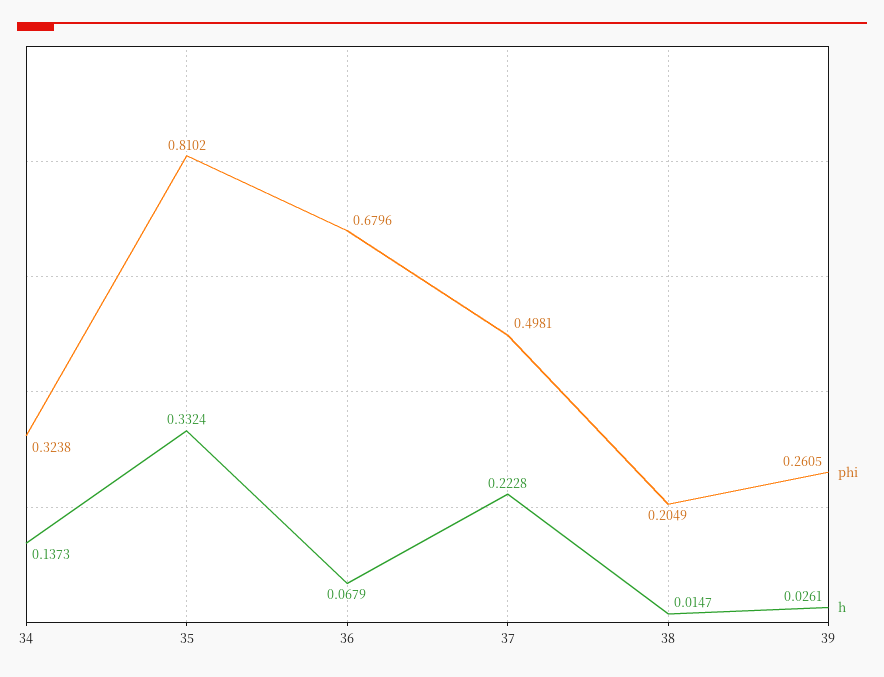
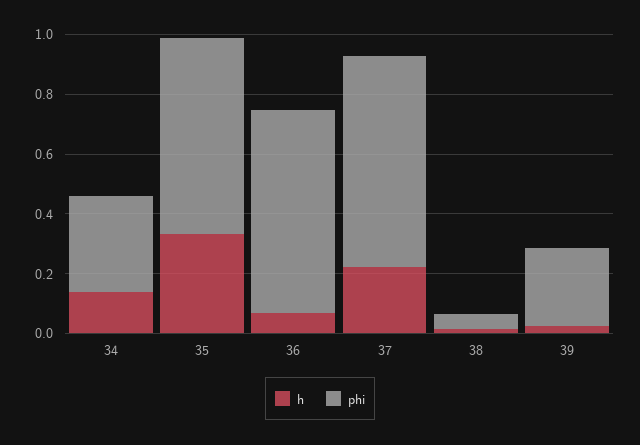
phi, 35: 0.8102 -> 0.65
phi, 37: 0.4981 -> 0.7
phi, 38: 0.2049 -> 0.05

